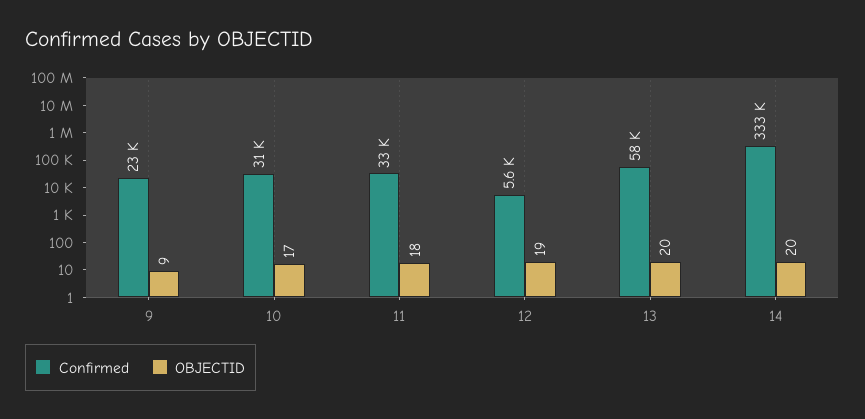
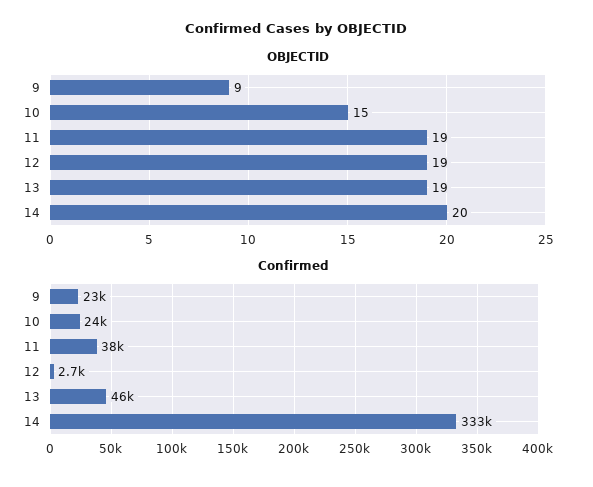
Confirmed, 10: 31000 -> 24000
OBJECTID, 10: 17 -> 15
Confirmed, 11: 33000 -> 38000
OBJECTID, 11: 18 -> 19
Confirmed, 12: 5600 -> 2700
Confirmed, 13: 58000 -> 46000
OBJECTID, 13: 20 -> 19

